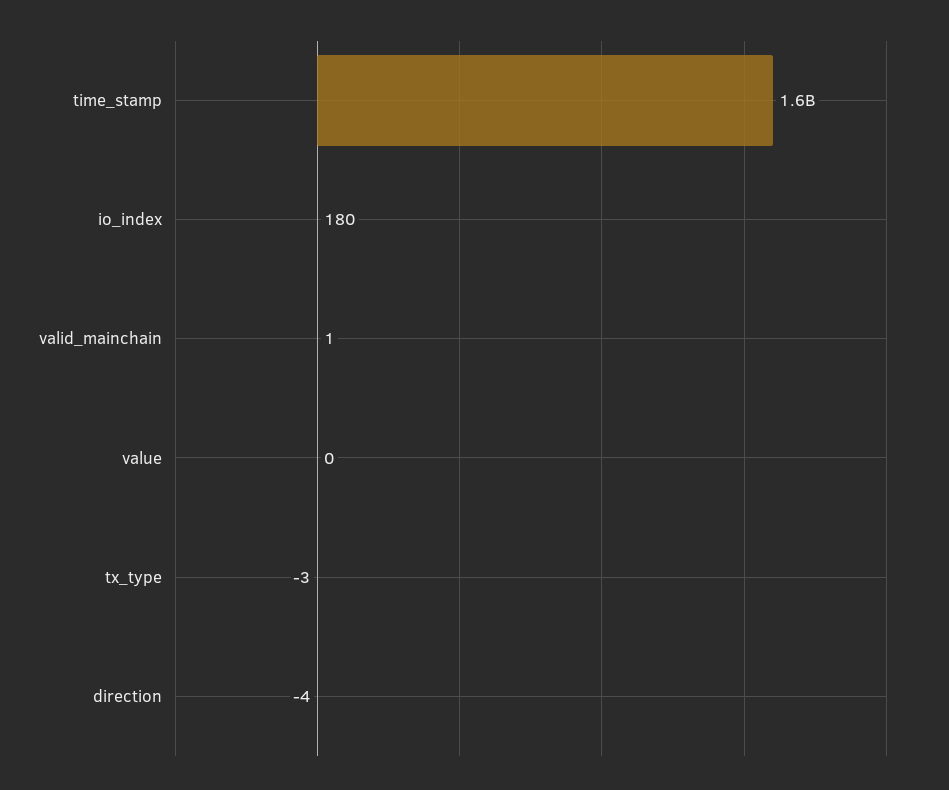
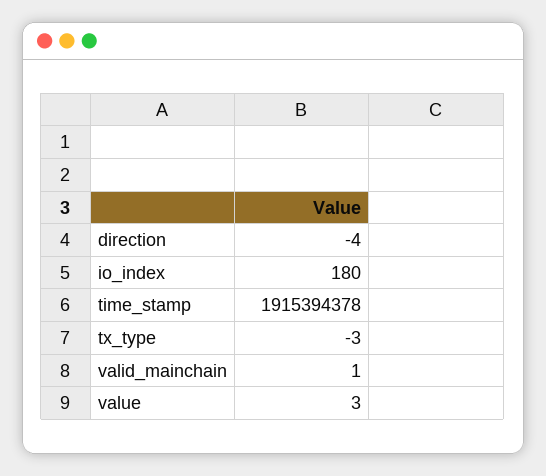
time_stamp: 1600000000 -> 1915394378
value: 0 -> 3

